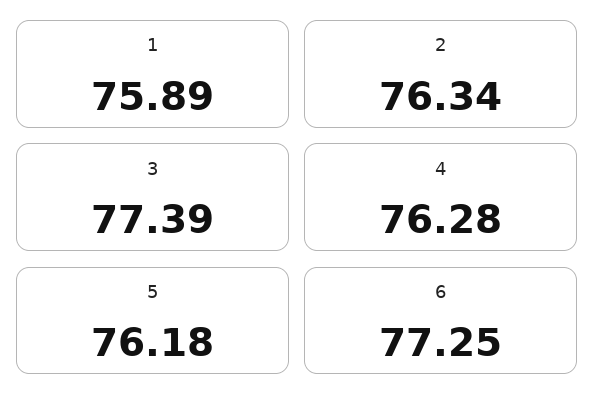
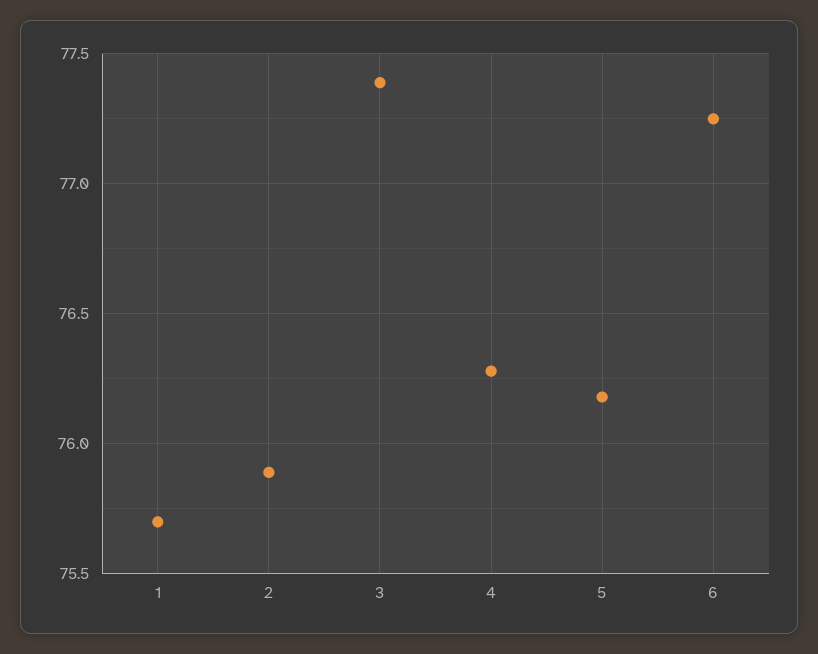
1: 75.89 -> 75.7
2: 76.34 -> 75.9

